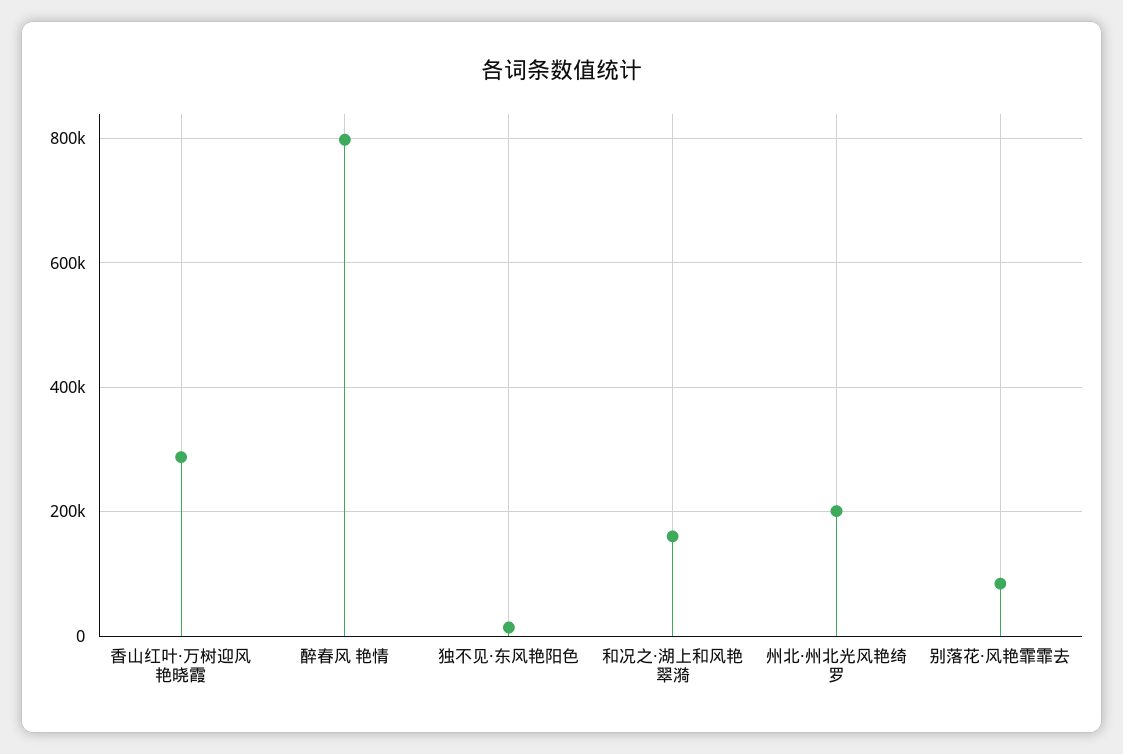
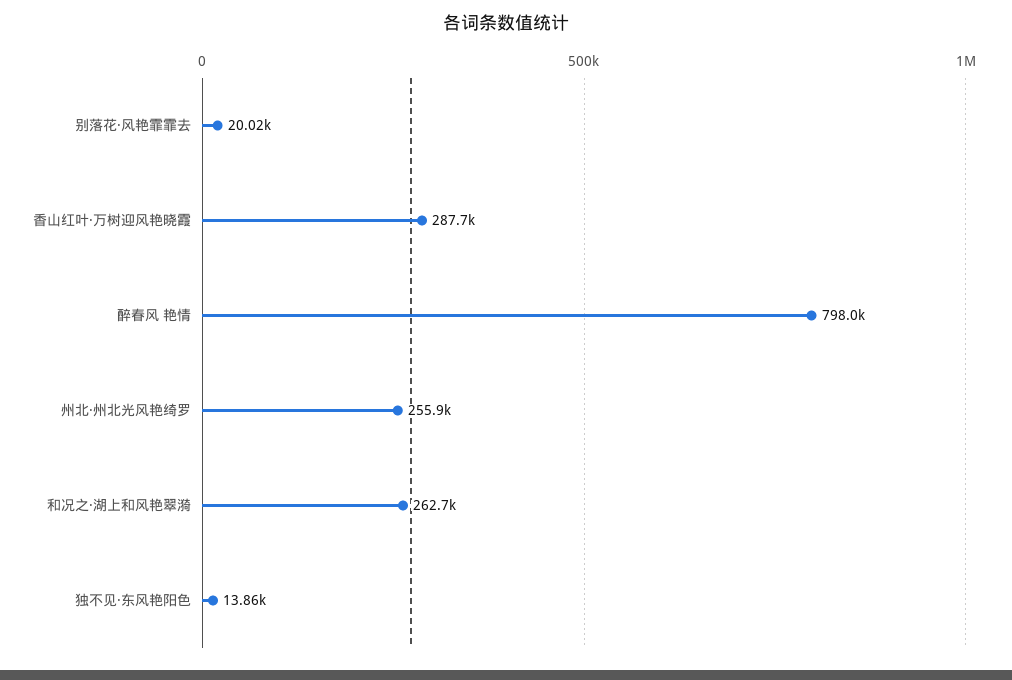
和况之·湖上和风艳翠漪: 160000 -> 262700
州北·州北光风艳绮罗: 200000 -> 255900
别落花·风艳霏霏去: 80000 -> 20020

